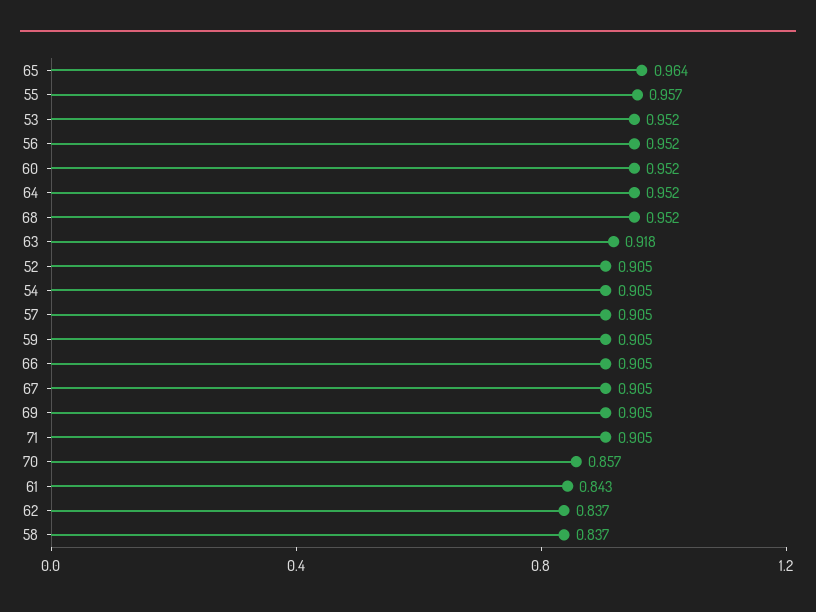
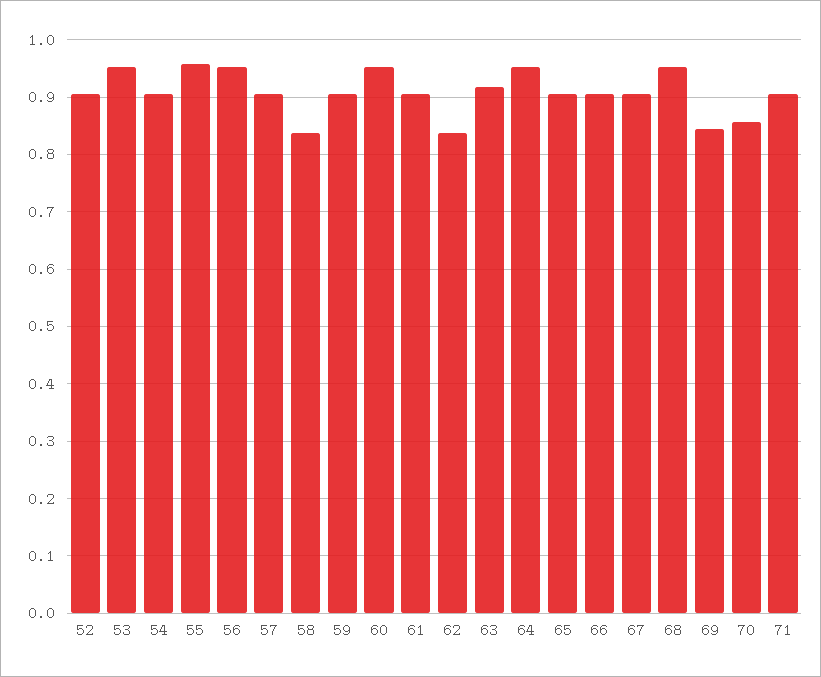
65: 0.964 -> 0.9
69: 0.905 -> 0.84
61: 0.843 -> 0.9

